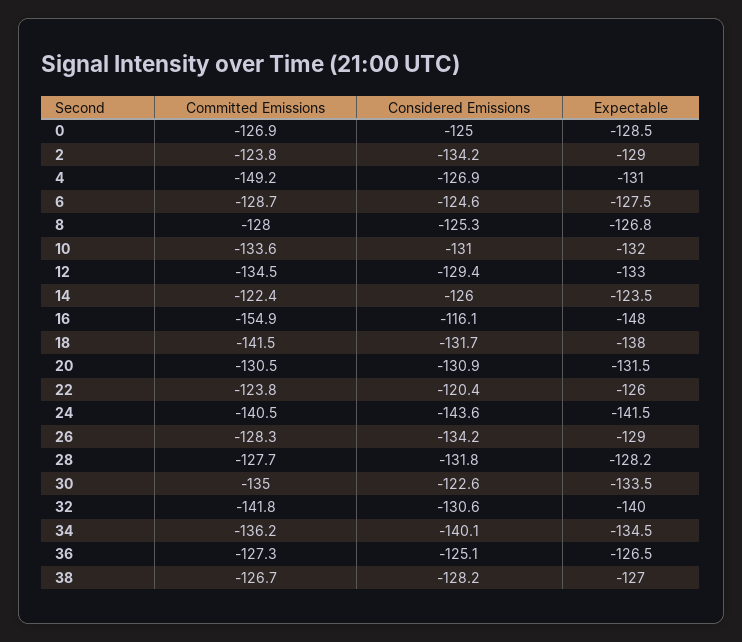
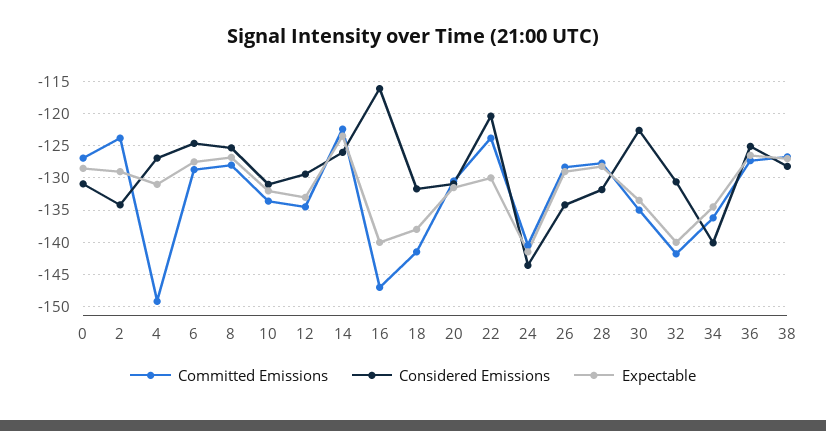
Considered Emissions, 0: -125 -> -131
Committed Emissions, 16: -154.9 -> -147
Expectable, 16: -148 -> -140
Expectable, 22: -126 -> -130

